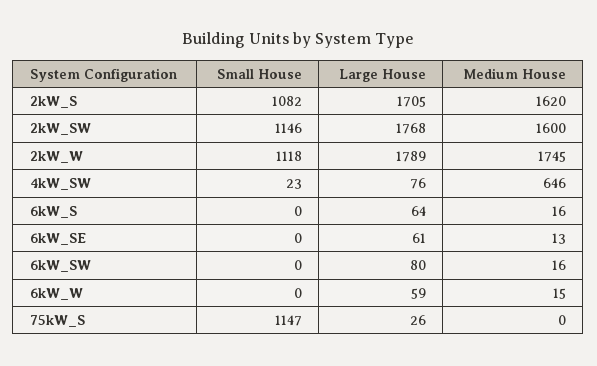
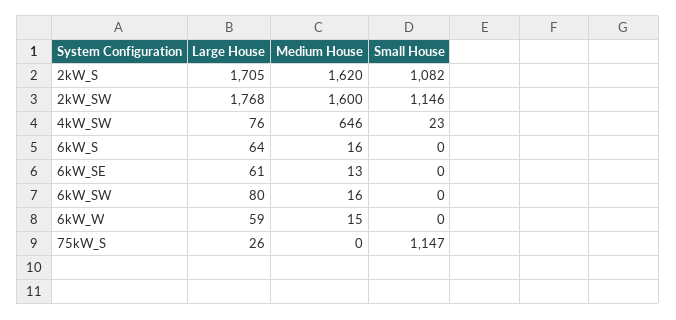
Small House, 2kW_W: 1118 -> none
Large House, 2kW_W: 1789 -> none
Medium House, 2kW_W: 1745 -> none

